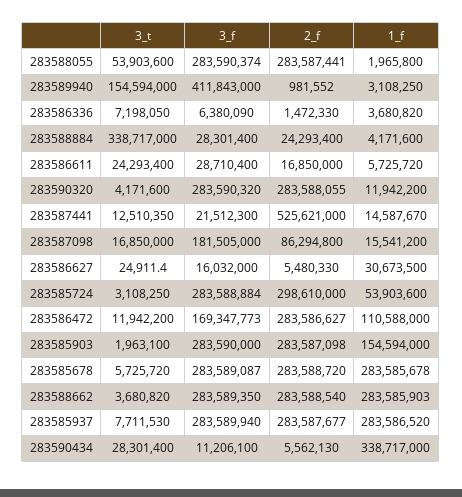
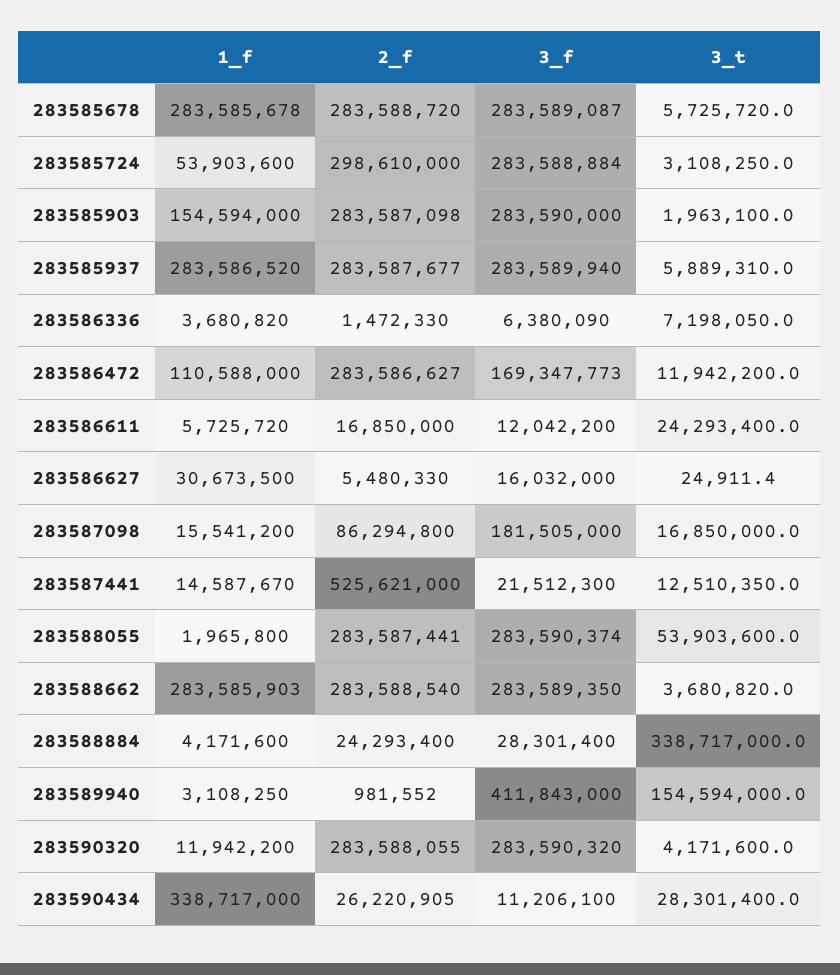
3_f, 283586611: 28710400 -> 12042200
3_t, 283585937: 7711530 -> 5889310
2_f, 283590434: 5562130 -> 26220905

